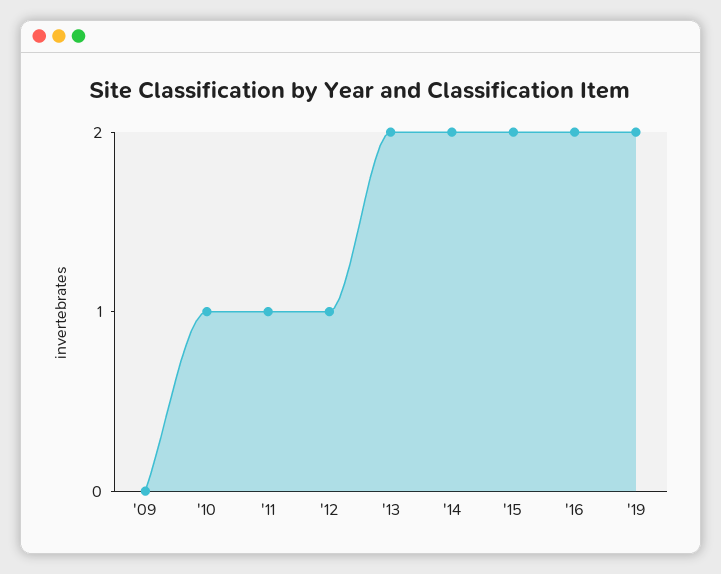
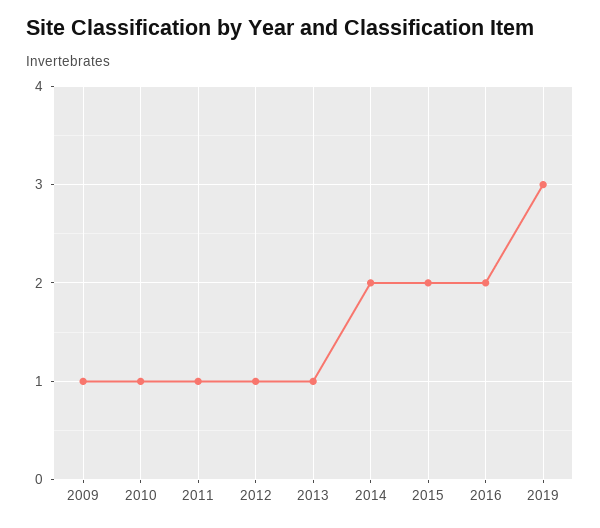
'09: 0 -> 1
'13: 2 -> 1
'19: 2 -> 3

